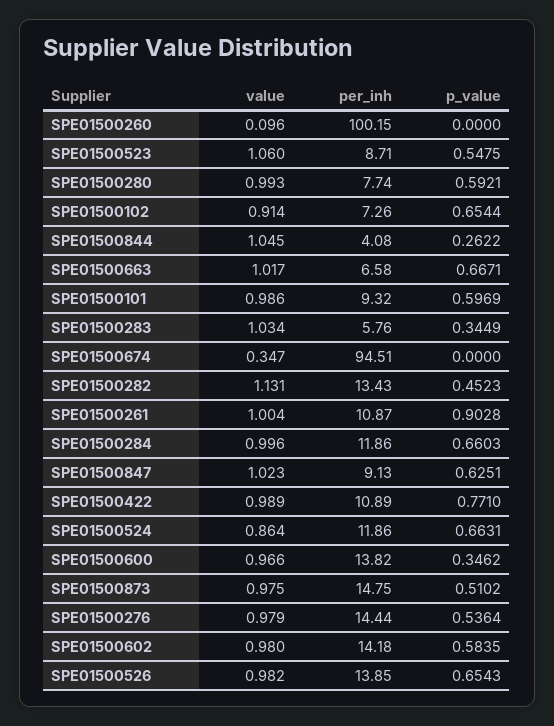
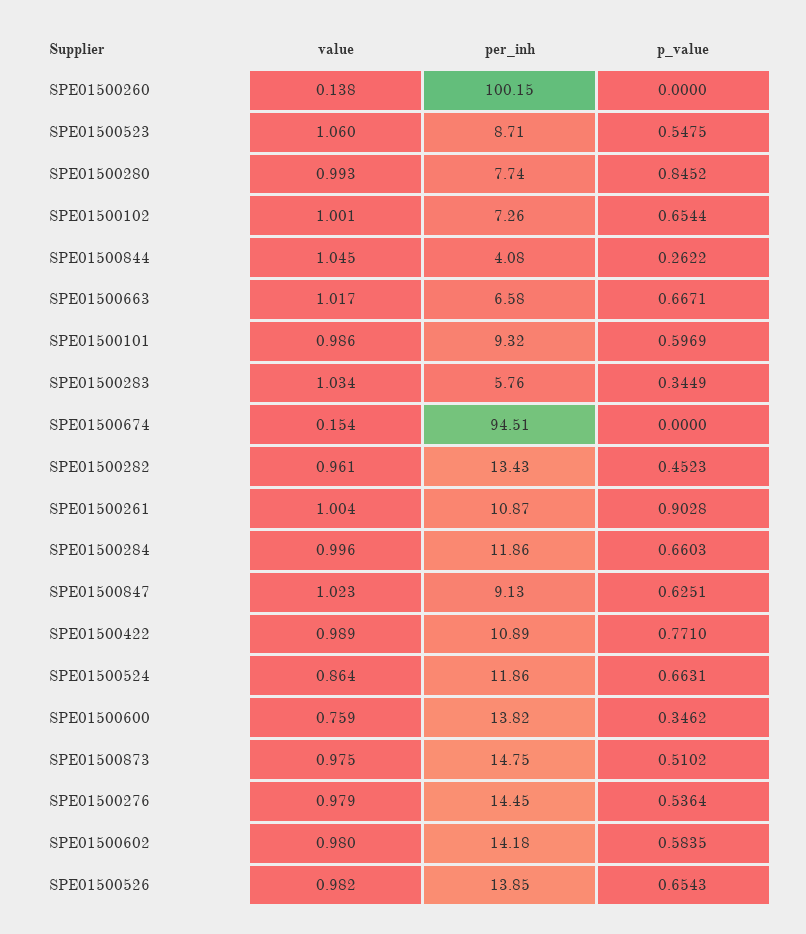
value, SPE01500260: 0.096 -> 0.138
p_value, SPE01500280: 0.5921 -> 0.8452
value, SPE01500102: 0.914 -> 1.001
value, SPE01500674: 0.347 -> 0.154
value, SPE01500282: 1.131 -> 0.961
value, SPE01500600: 0.966 -> 0.759
per_inh, SPE01500276: 14.44 -> 14.45

